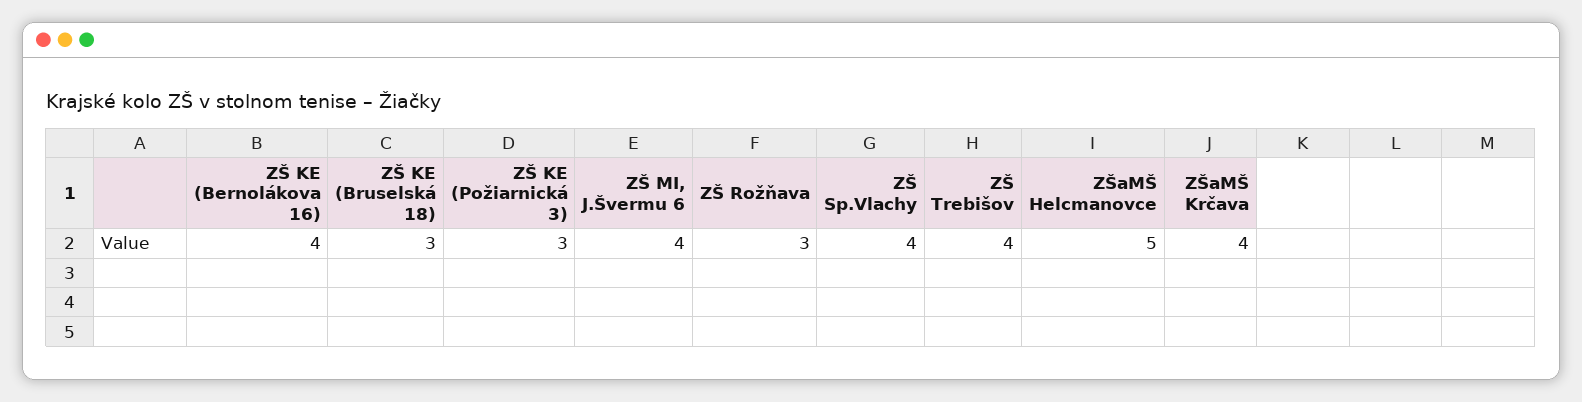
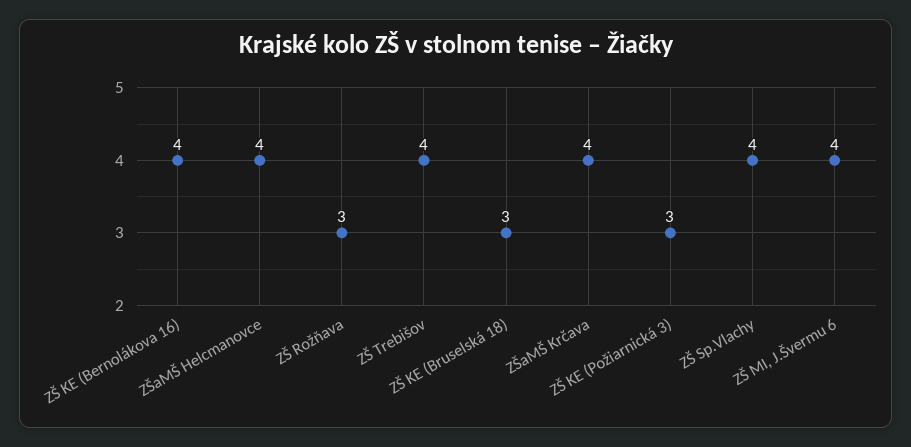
ZŠaMŠ Helcmanovce: 5 -> 4

